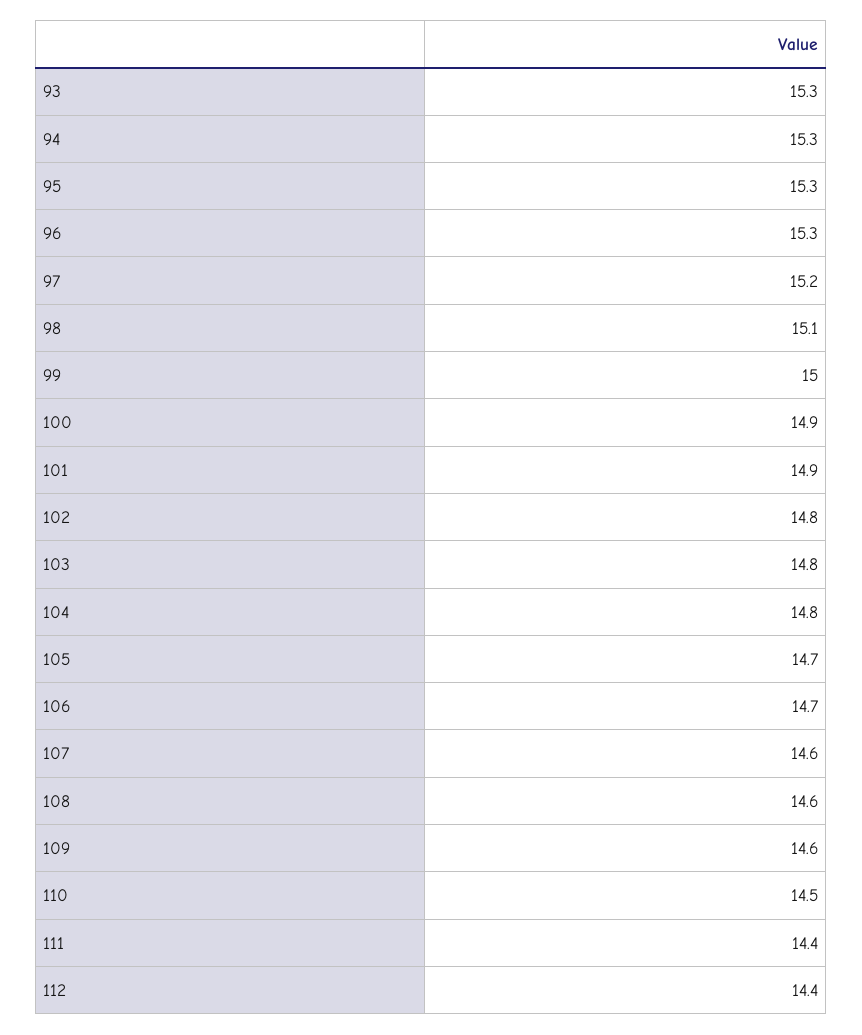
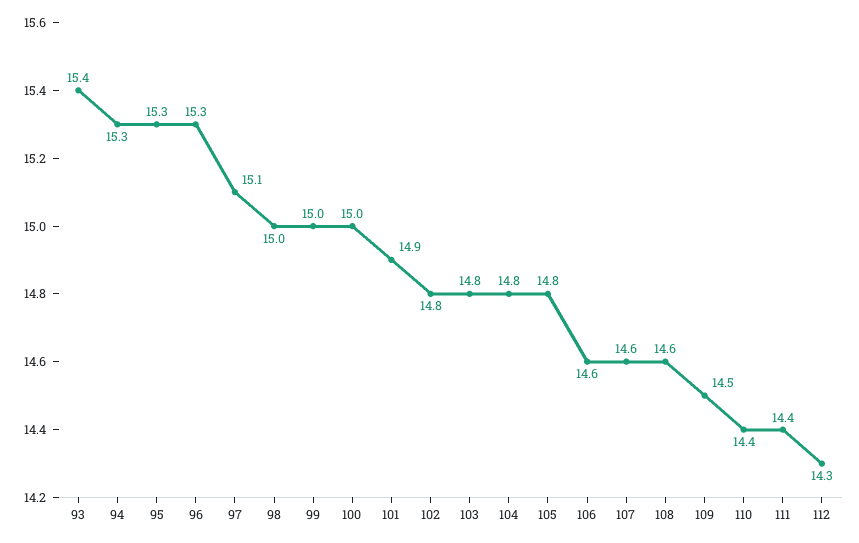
93: 15.3 -> 15.4
97: 15.2 -> 15.1
98: 15.1 -> 15
100: 14.9 -> 15
105: 14.7 -> 14.8
106: 14.7 -> 14.6
109: 14.6 -> 14.5
110: 14.5 -> 14.4
112: 14.4 -> 14.3

